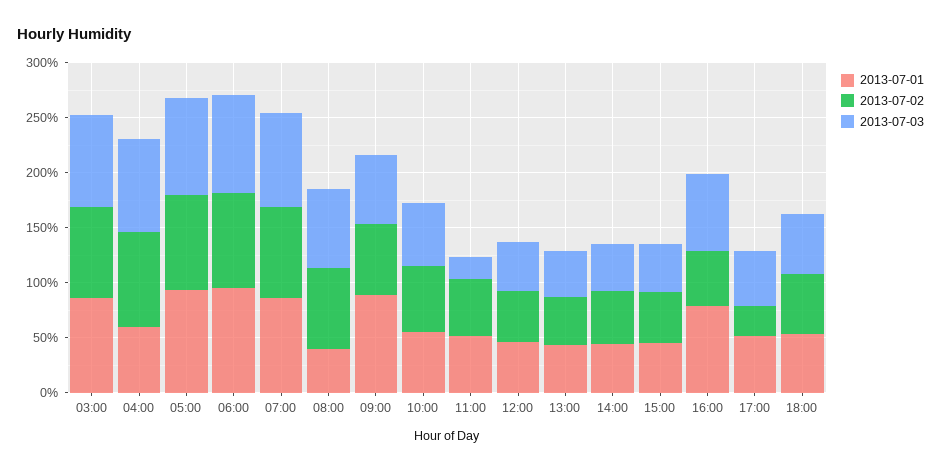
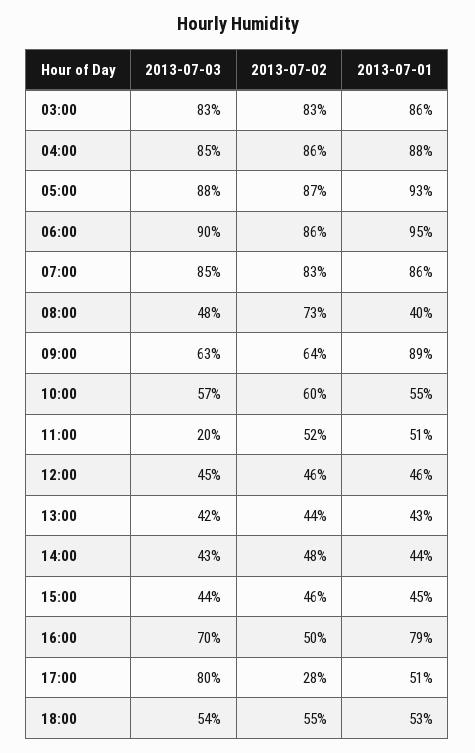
2013-07-01, 04:00: 60 -> 88
2013-07-03, 08:00: 70 -> 48
2013-07-03, 17:00: 50 -> 80

